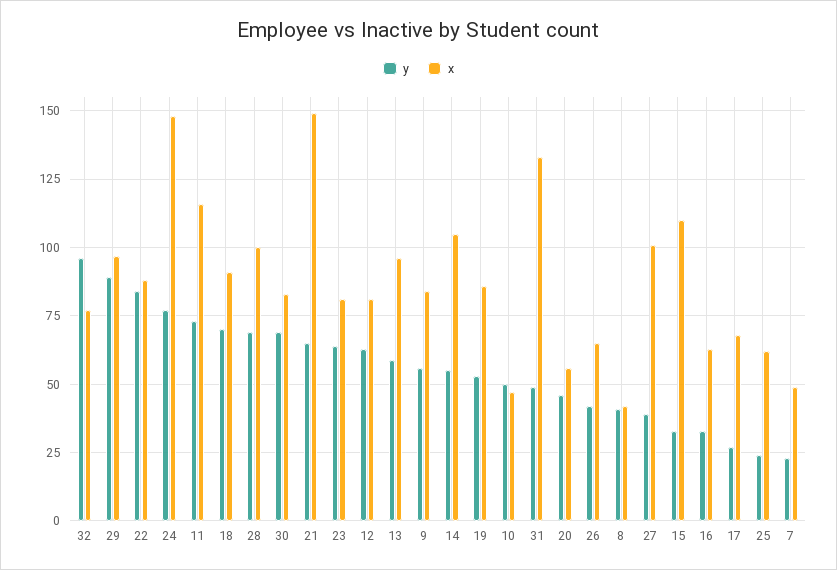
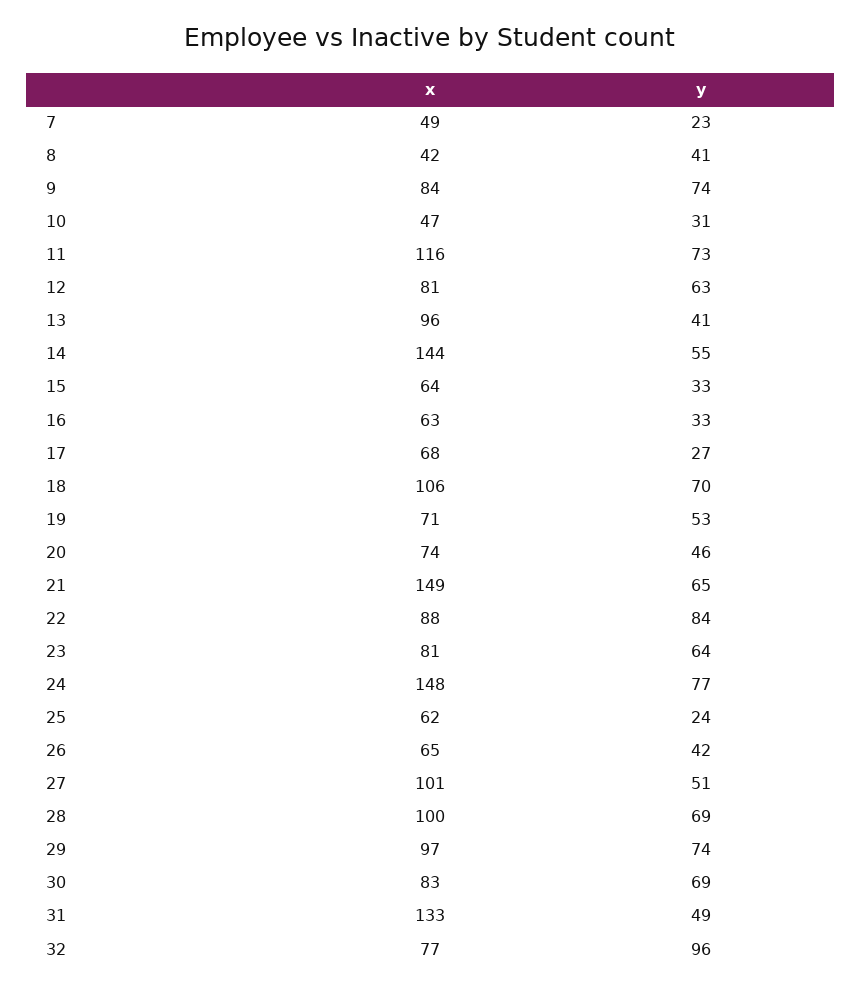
y, 29: 90 -> 74
x, 18: 90 -> 106
y, 13: 60 -> 41
y, 9: 55 -> 74
x, 14: 105 -> 144
x, 19: 85 -> 71
y, 10: 50 -> 31
x, 20: 55 -> 74
y, 27: 40 -> 51
x, 15: 110 -> 64

